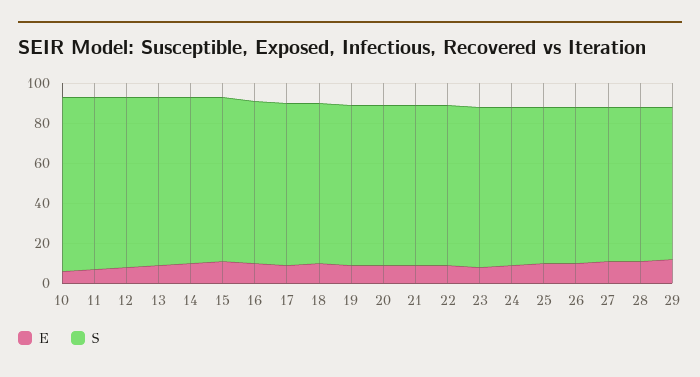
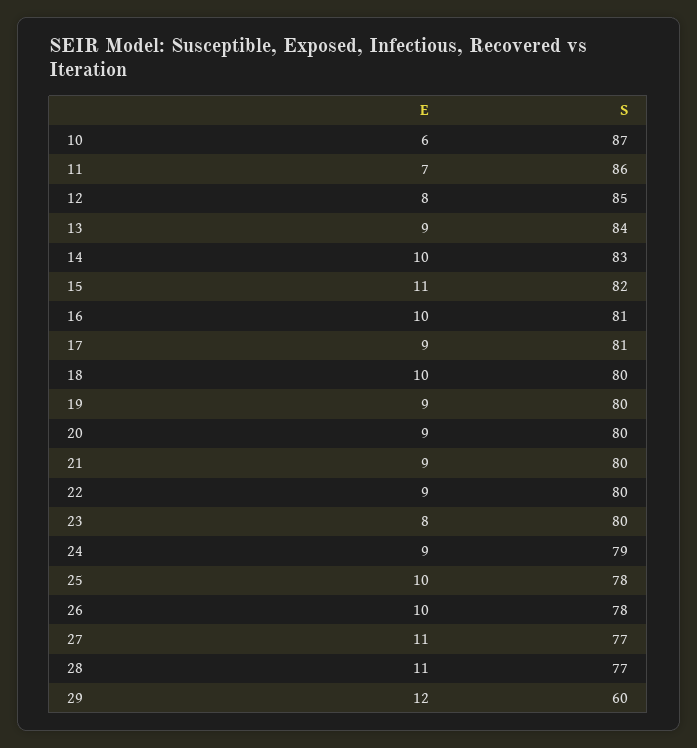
S, 29: 75 -> 60

